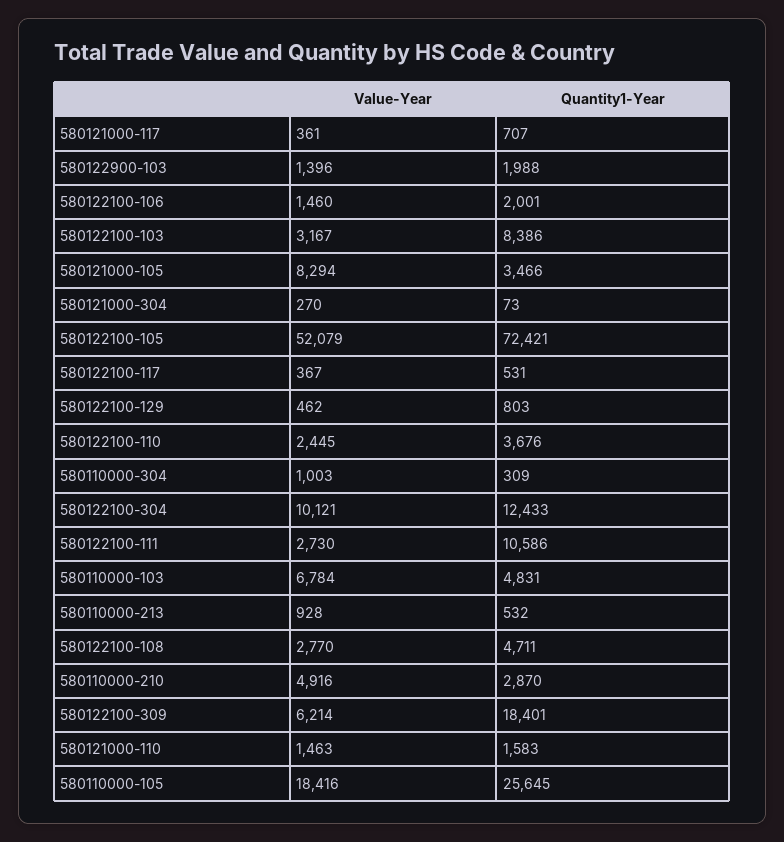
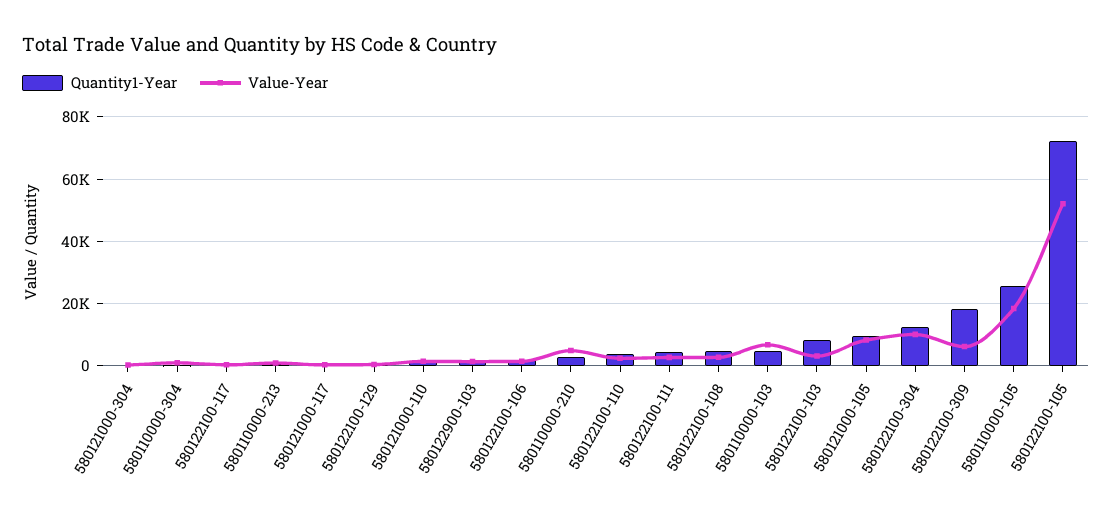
Quantity1-Year, 580121000-105: 3466 -> 10000
Quantity1-Year, 580122100-111: 10586 -> 4000

